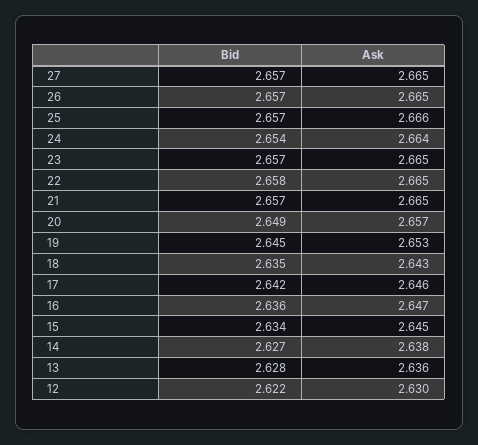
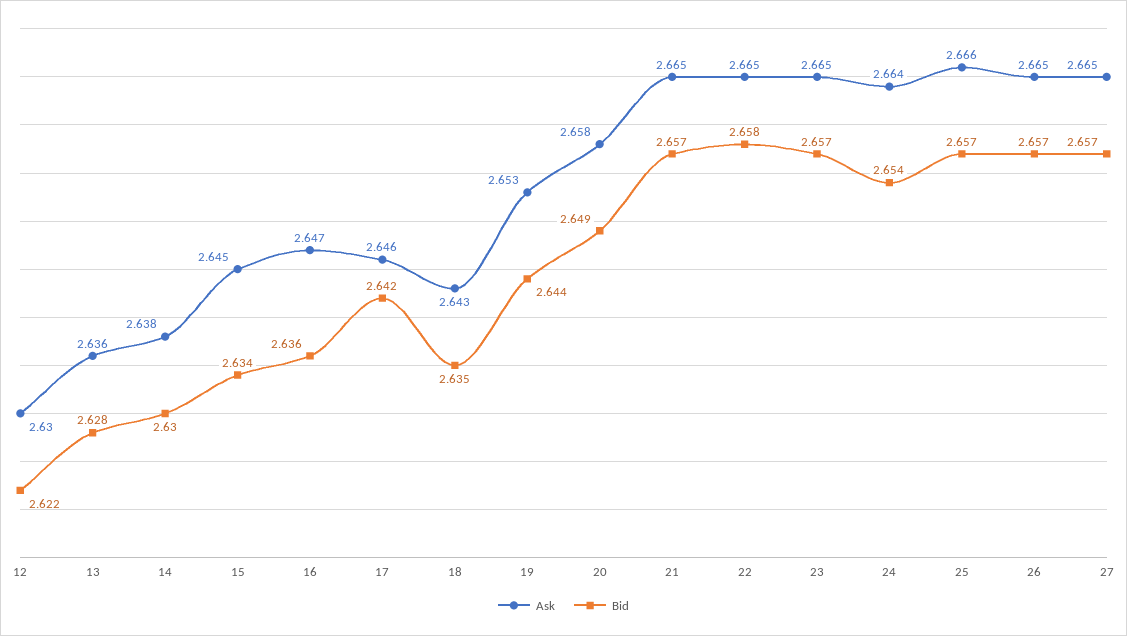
Ask, 20: 2.657 -> 2.658
Bid, 19: 2.645 -> 2.644
Bid, 14: 2.627 -> 2.63

